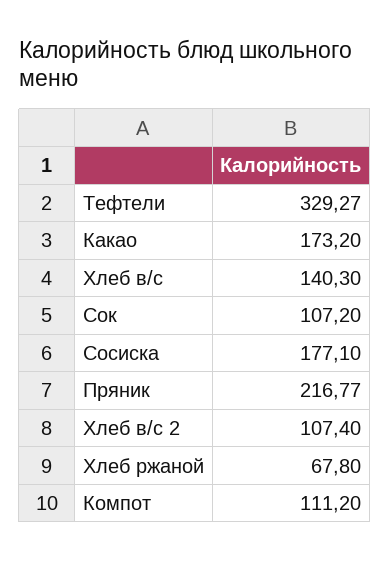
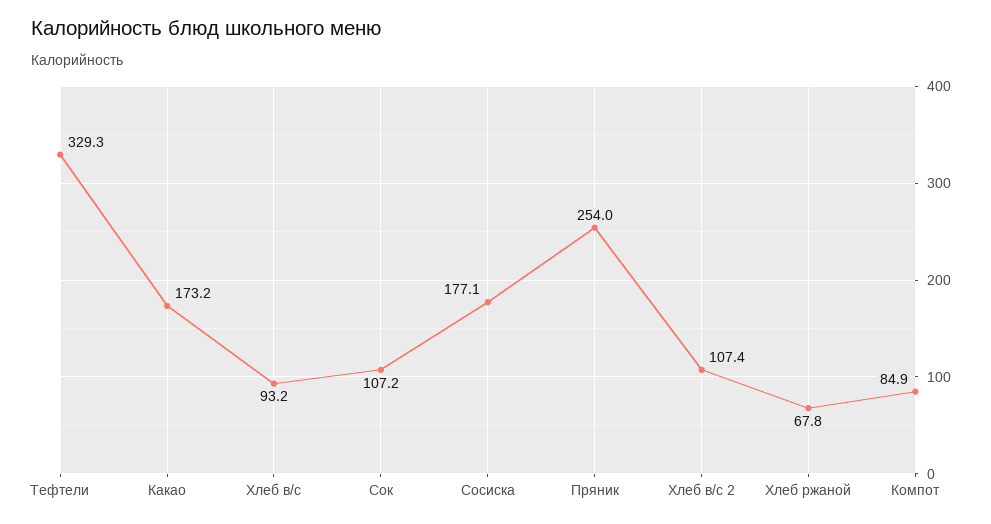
Хлеб в/с: 140.3 -> 93.2
Пряник: 216.77 -> 254
Компот: 111.2 -> 84.9

